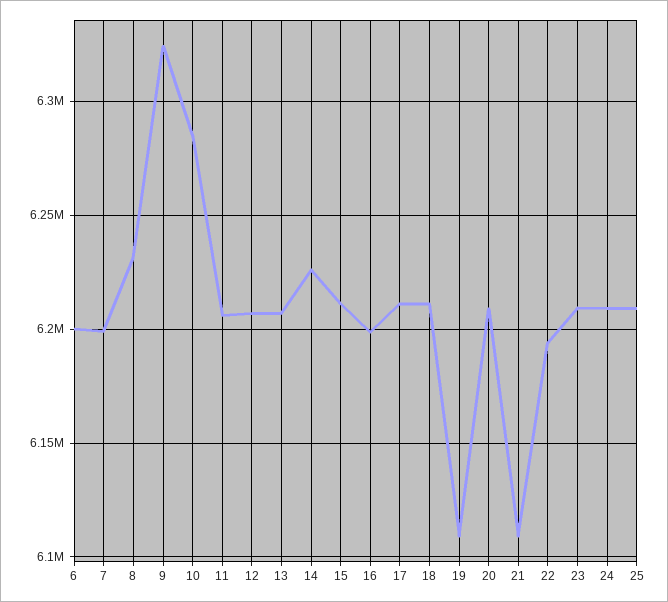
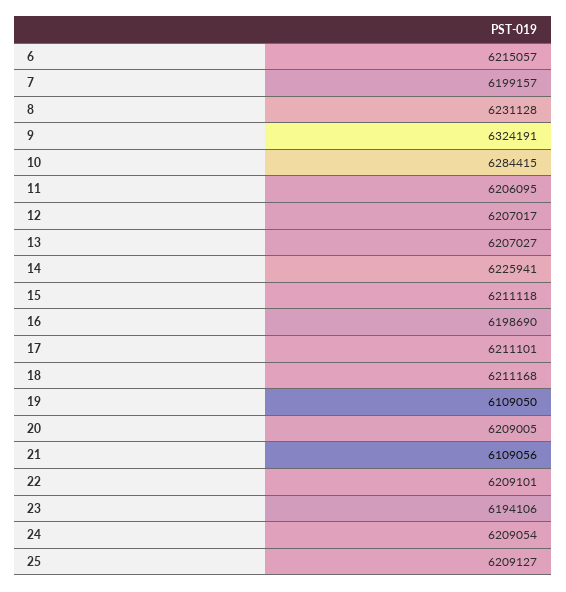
6: 6200000 -> 6215057
22: 6195000 -> 6209101
23: 6210000 -> 6194106

